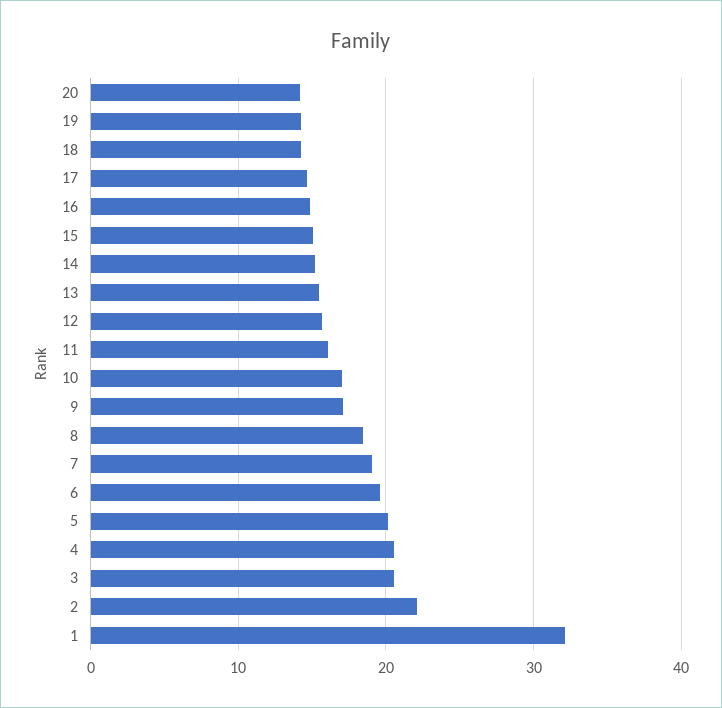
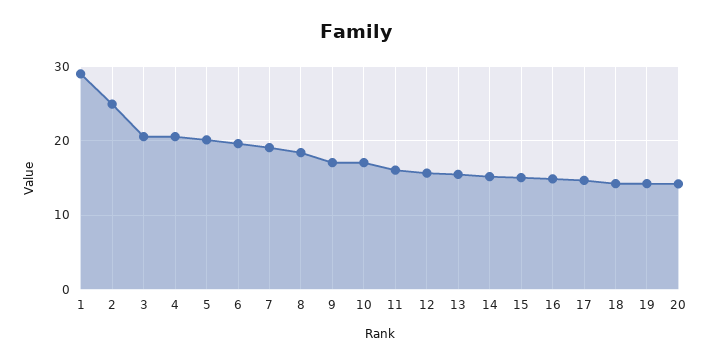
2: 22 -> 25
1: 32 -> 29

